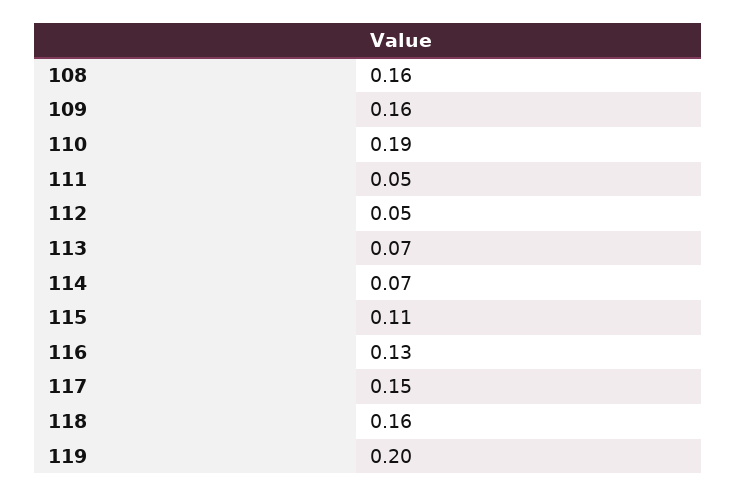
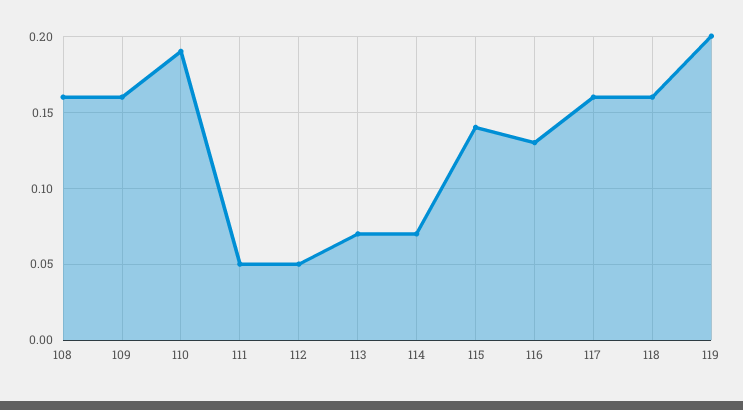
115: 0.11 -> 0.14
117: 0.15 -> 0.16

